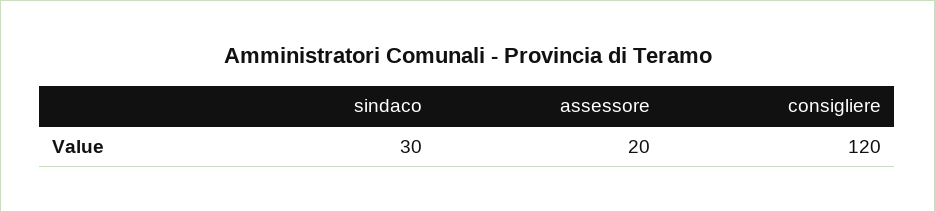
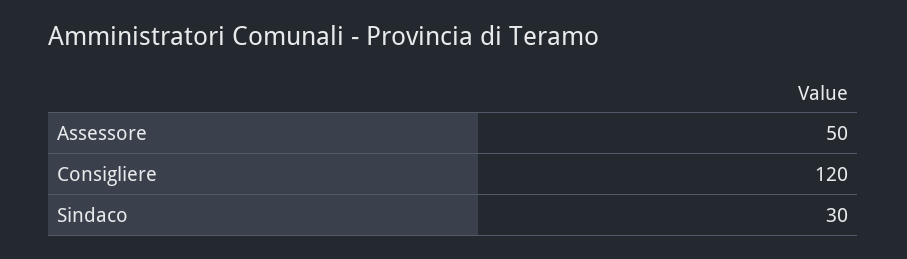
assessore: 20 -> 50

